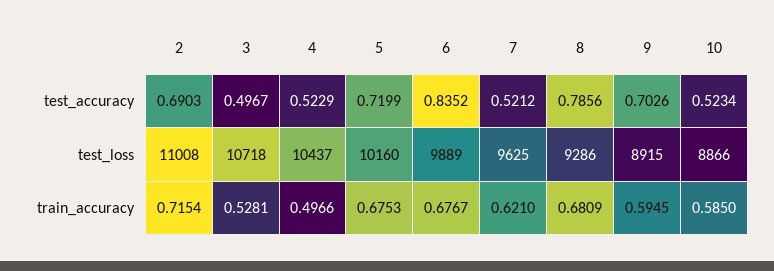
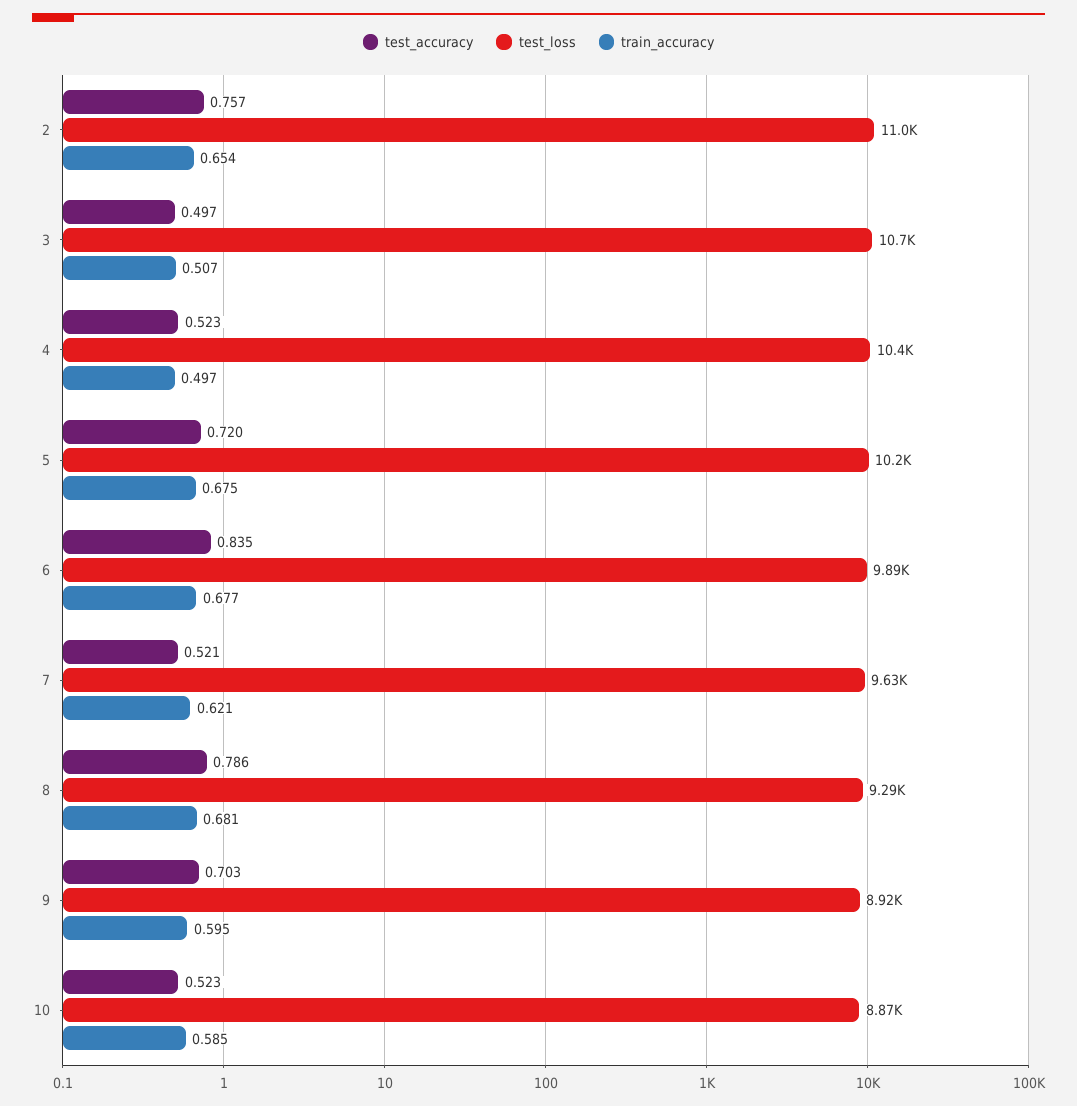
test_accuracy, 2: 0.6903 -> 0.757
train_accuracy, 2: 0.7154 -> 0.654
train_accuracy, 3: 0.5281 -> 0.507

